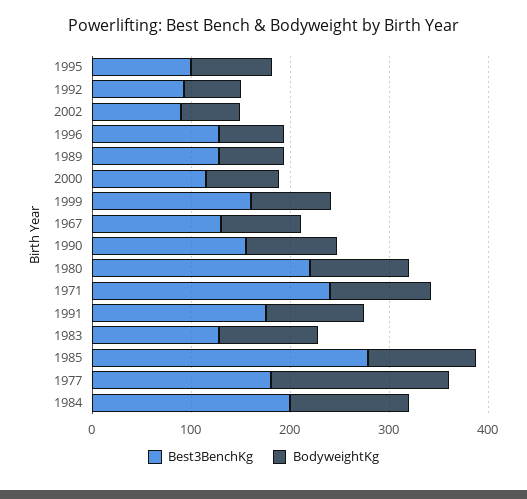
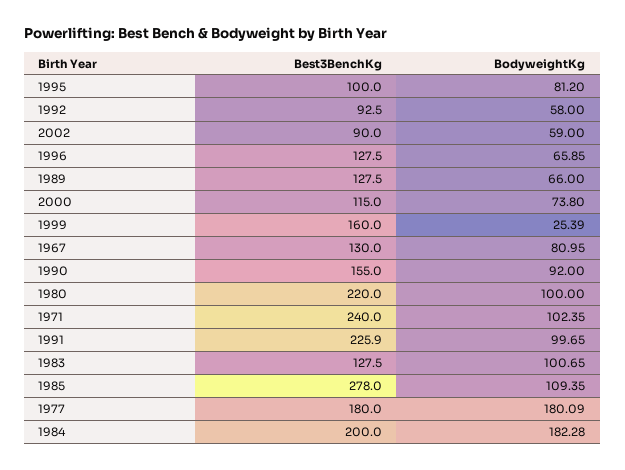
BodyweightKg, 1999: 80 -> 25.39
Best3BenchKg, 1991: 180 -> 225.9
BodyweightKg, 1984: 120 -> 182.28

